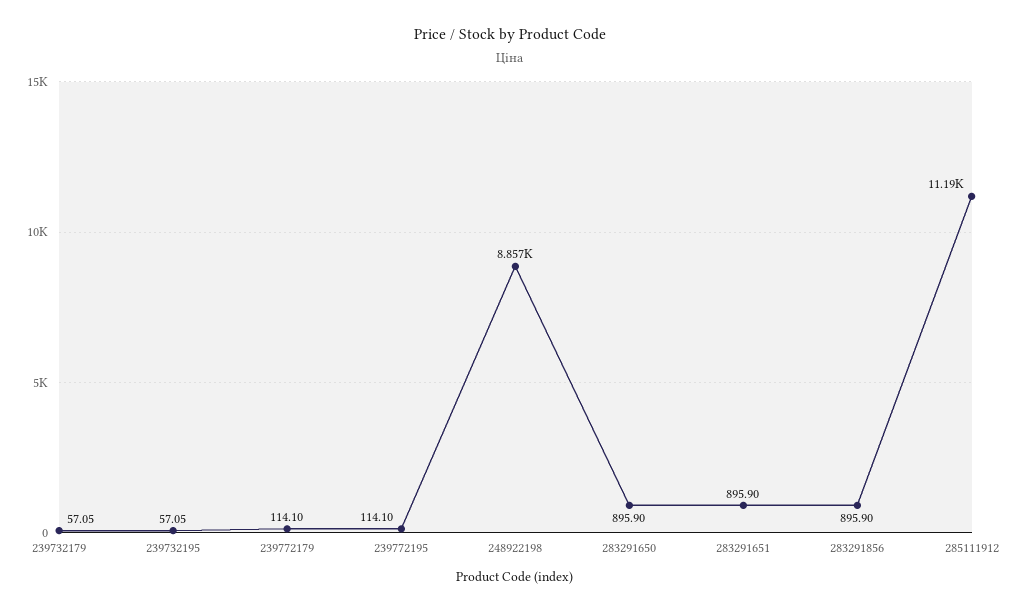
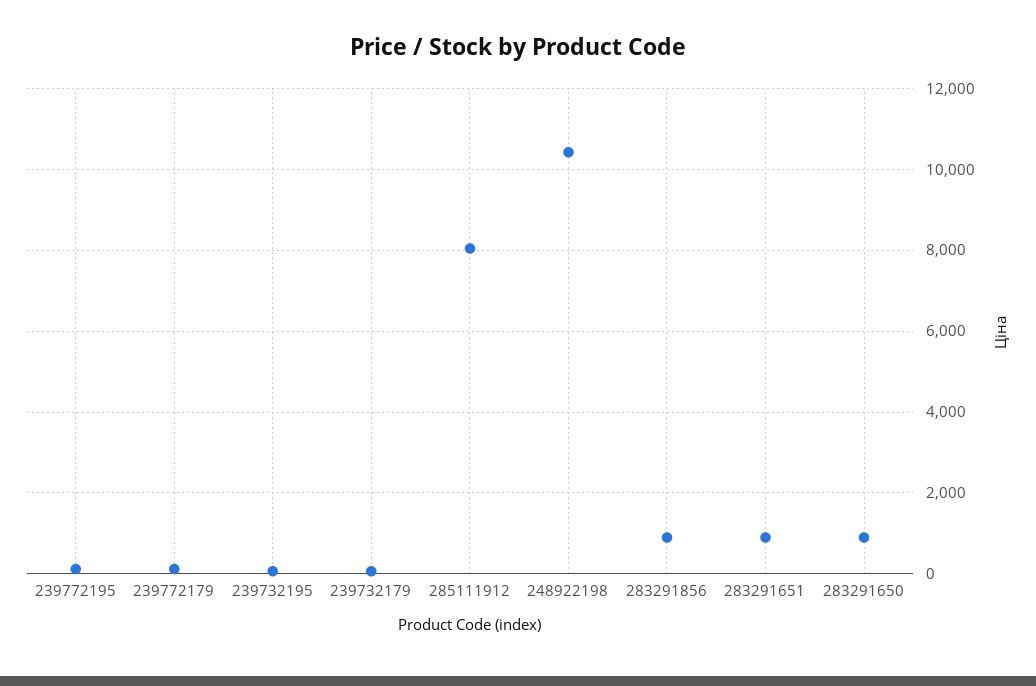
248922198: 8857 -> 10400
285111912: 11190 -> 8000

